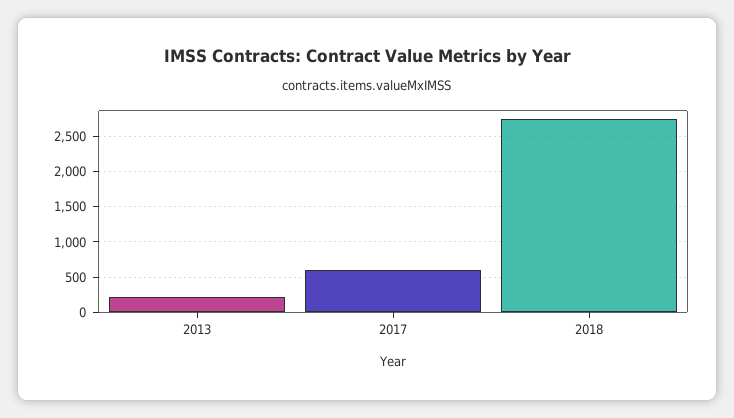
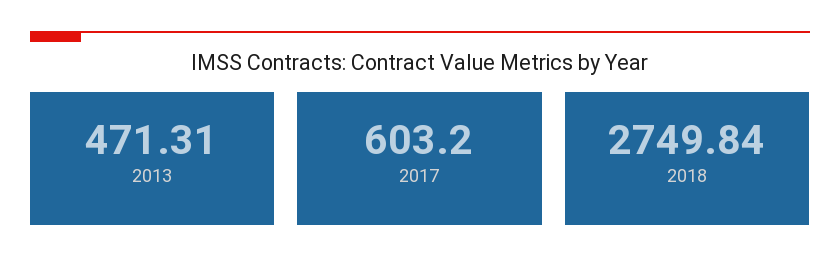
2013: 200 -> 471.31

